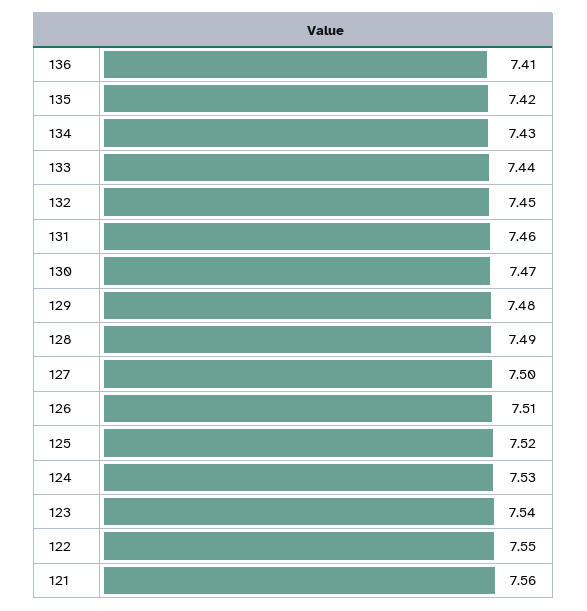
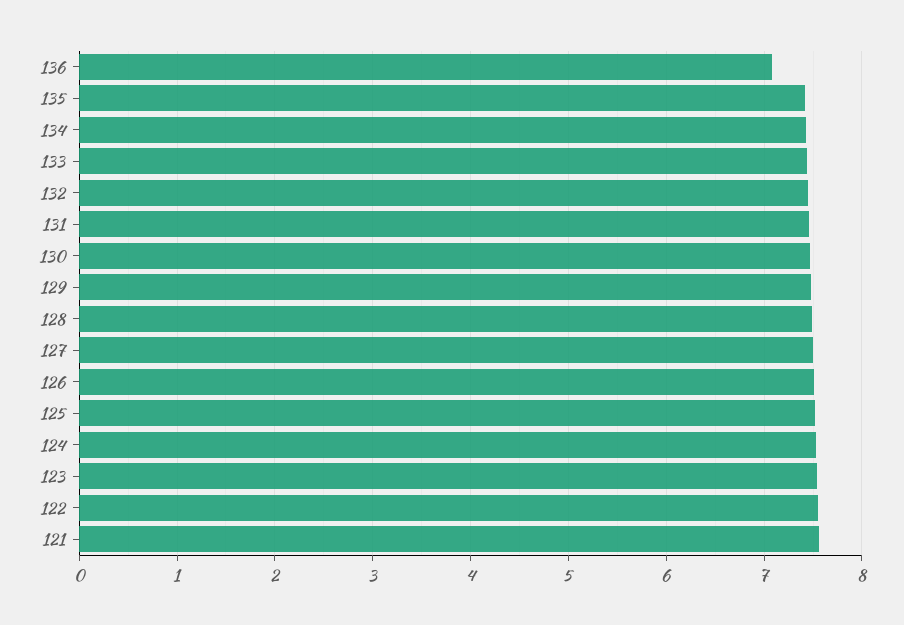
136: 7.41 -> 7.1

